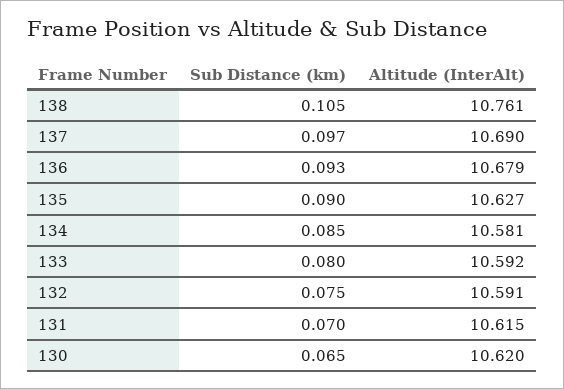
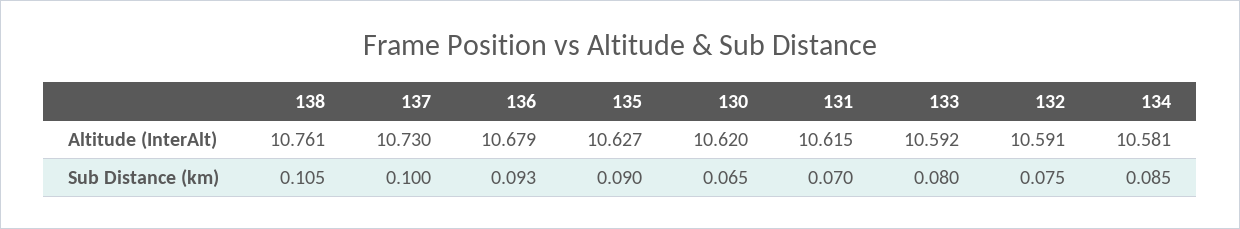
Sub Distance (km), 137: 0.097 -> 0.1
Altitude (InterAlt), 137: 10.69 -> 10.73

